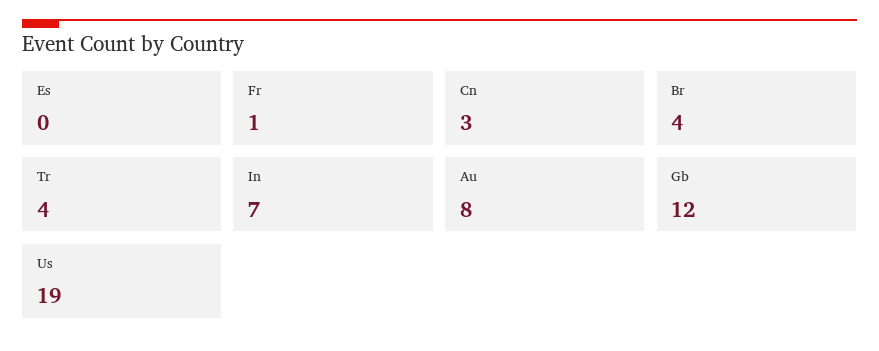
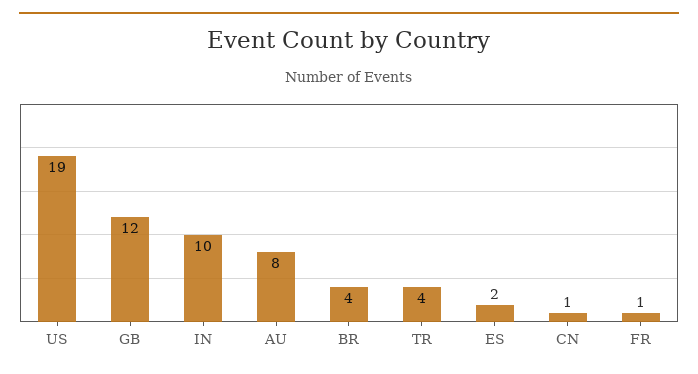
Es: 0 -> 2
Cn: 3 -> 1
In: 7 -> 10

